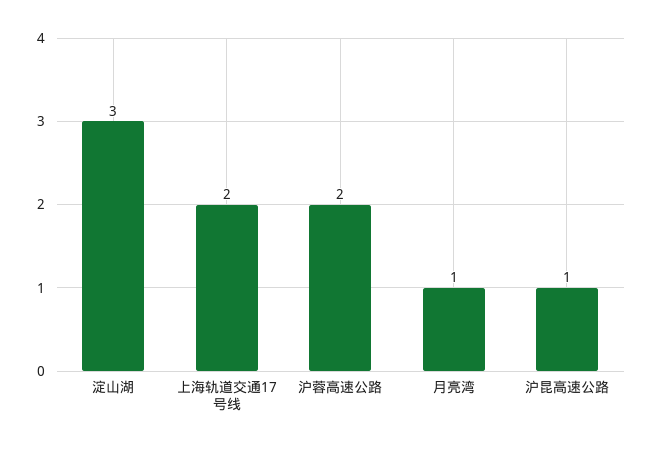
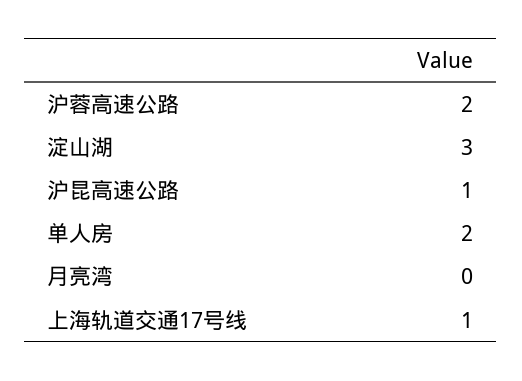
上海轨道交通17号线: 2 -> 1
月亮湾: 1 -> 0
单人房: none -> 2

